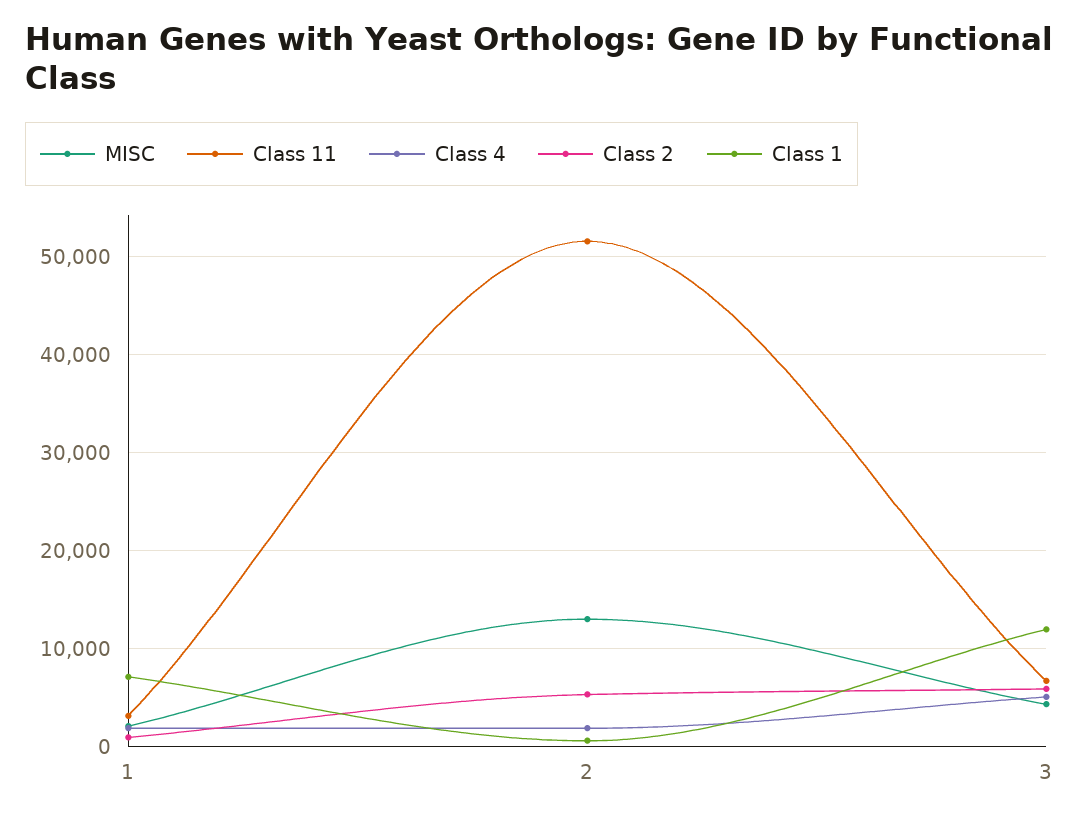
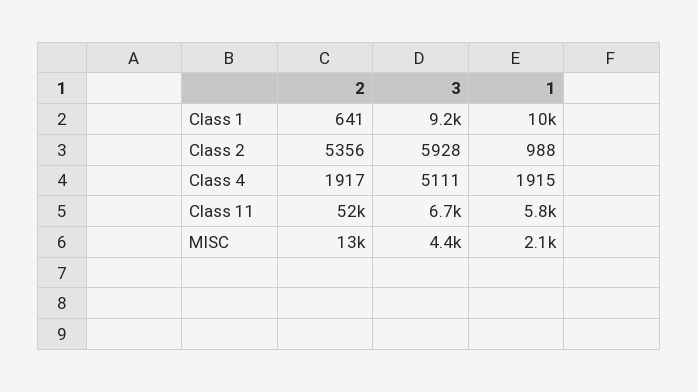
Class 11, 1: 3000 -> 5800
Class 1, 1: 7000 -> 10000
Class 1, 3: 12000 -> 9200

